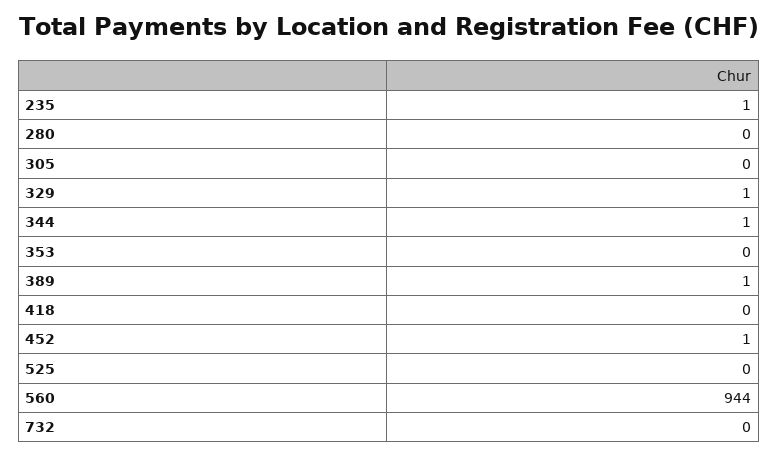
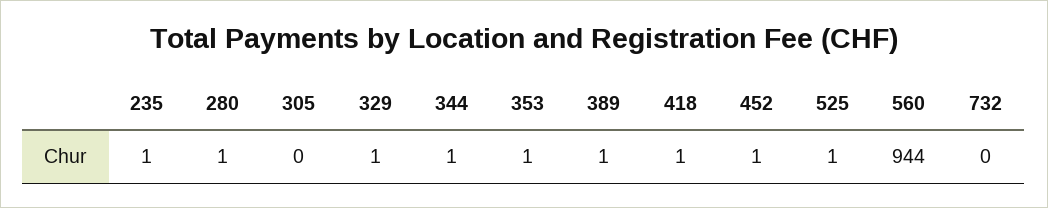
280: 0 -> 1
353: 0 -> 1
418: 0 -> 1
525: 0 -> 1

